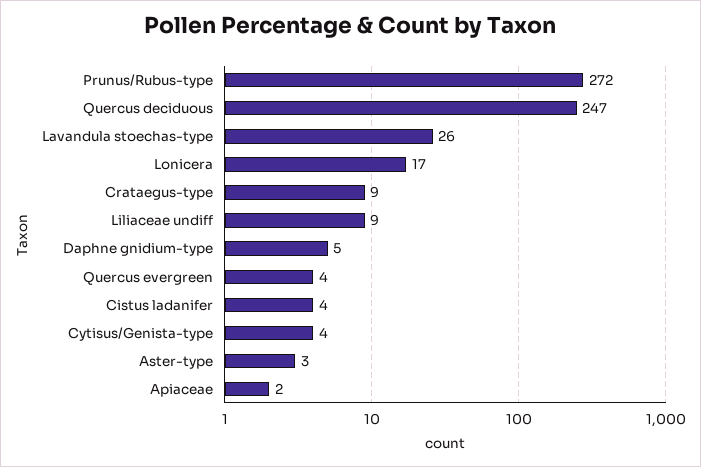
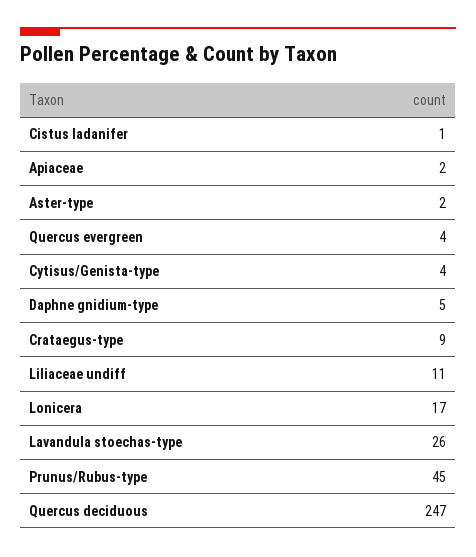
Prunus/Rubus-type: 272 -> 45
Liliaceae undiff: 9 -> 11
Cistus ladanifer: 4 -> 1
Aster-type: 3 -> 2

